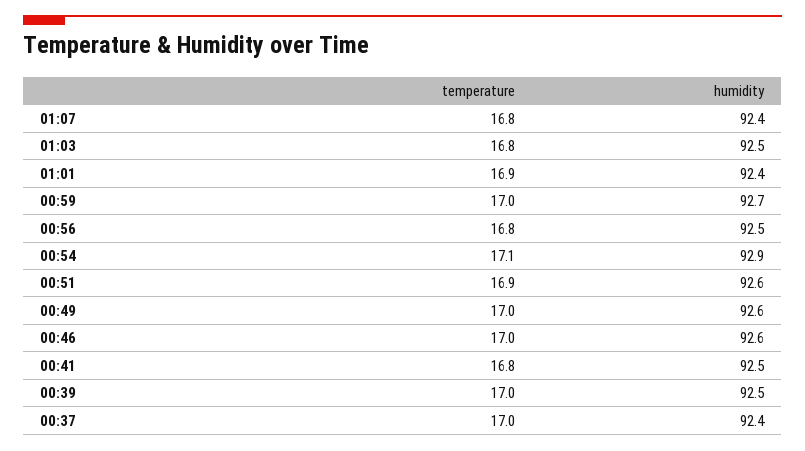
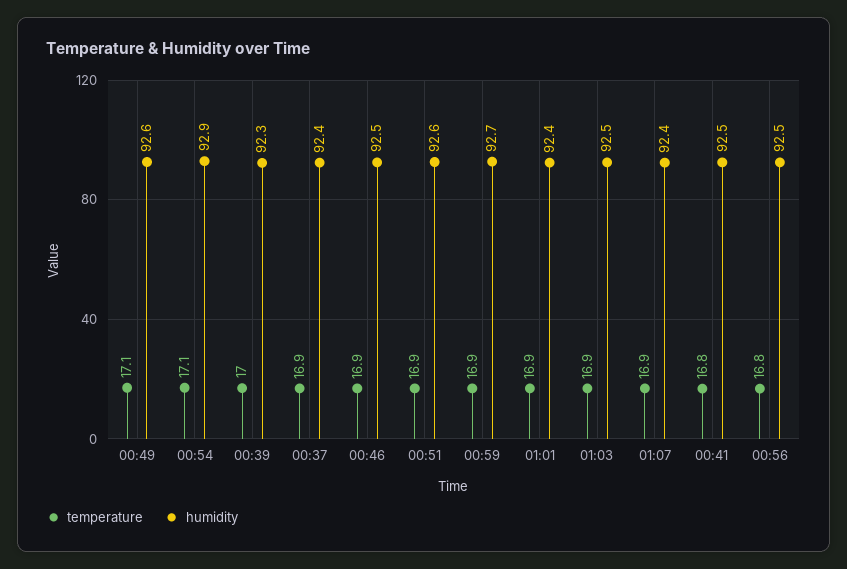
temperature, 01:07: 16.8 -> 16.9
temperature, 01:03: 16.8 -> 16.9
temperature, 00:59: 17 -> 16.9
temperature, 00:49: 17 -> 17.1
temperature, 00:46: 17 -> 16.9
humidity, 00:46: 92.6 -> 92.5
humidity, 00:39: 92.5 -> 92.3
temperature, 00:37: 17 -> 16.9

